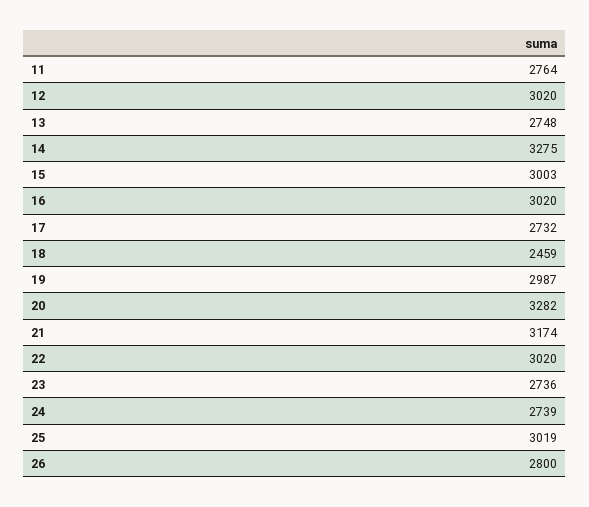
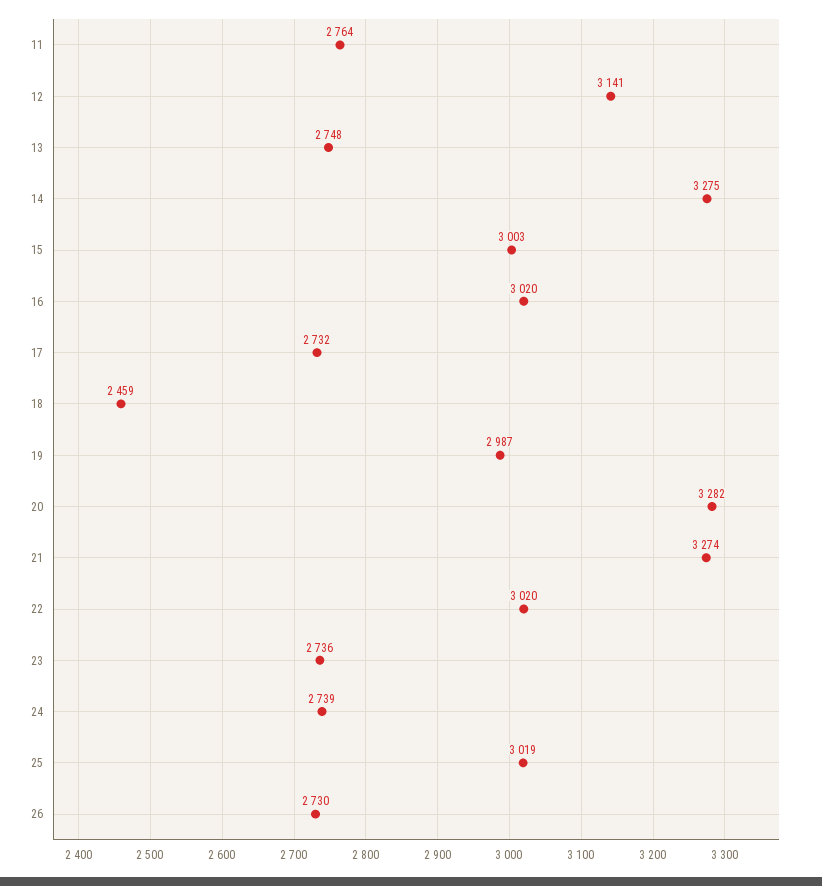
12: 3020 -> 3141
21: 3174 -> 3274
26: 2800 -> 2730

